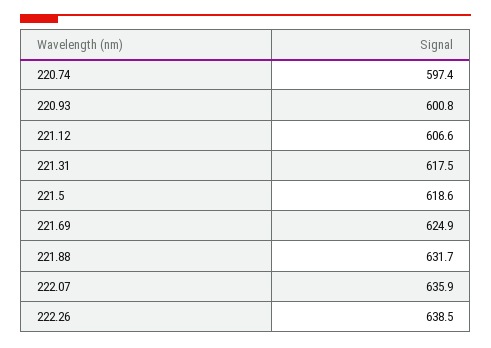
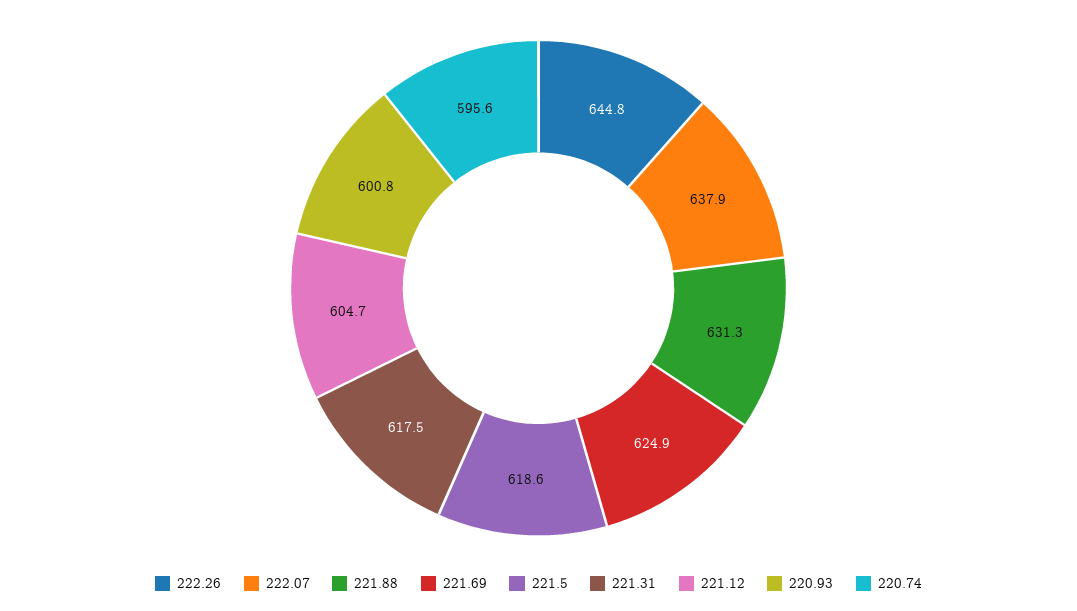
220.74: 597.4 -> 595.6
221.12: 606.6 -> 604.7
221.88: 631.7 -> 631.3
222.07: 635.9 -> 637.9
222.26: 638.5 -> 644.8

